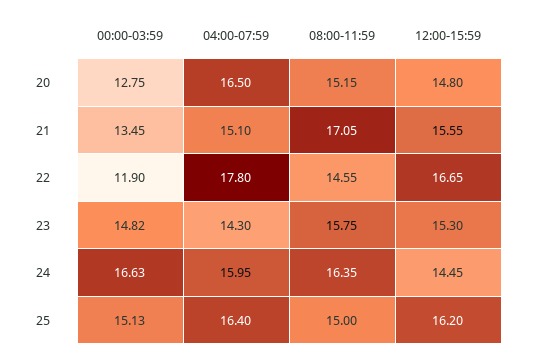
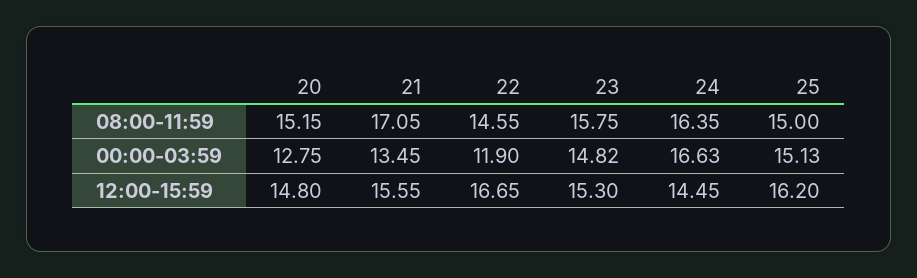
04:00-07:59, 20: 16.5 -> none
04:00-07:59, 21: 15.1 -> none
04:00-07:59, 22: 17.8 -> none
04:00-07:59, 23: 14.3 -> none
04:00-07:59, 24: 15.95 -> none
04:00-07:59, 25: 16.4 -> none

